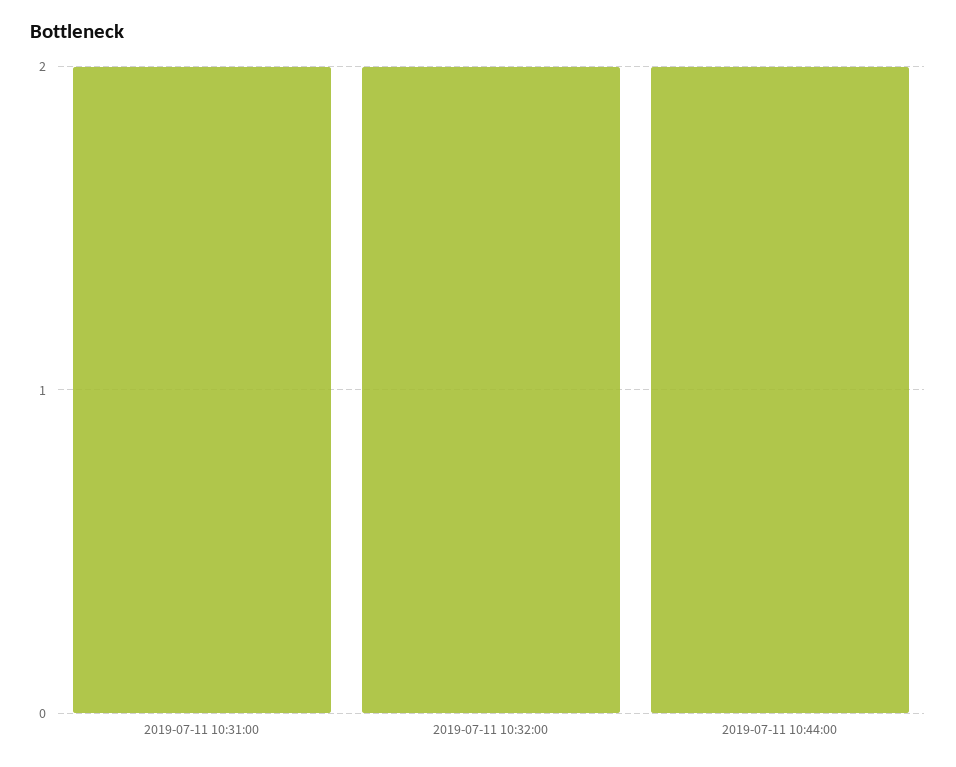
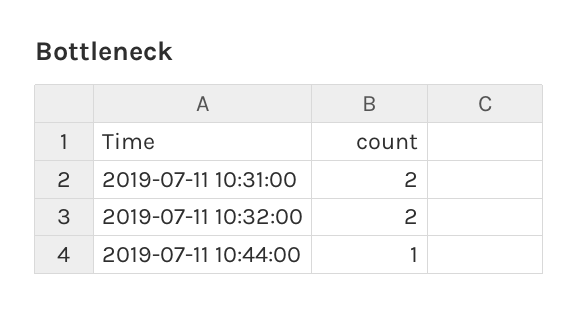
2019-07-11 10:44:00: 2 -> 1

